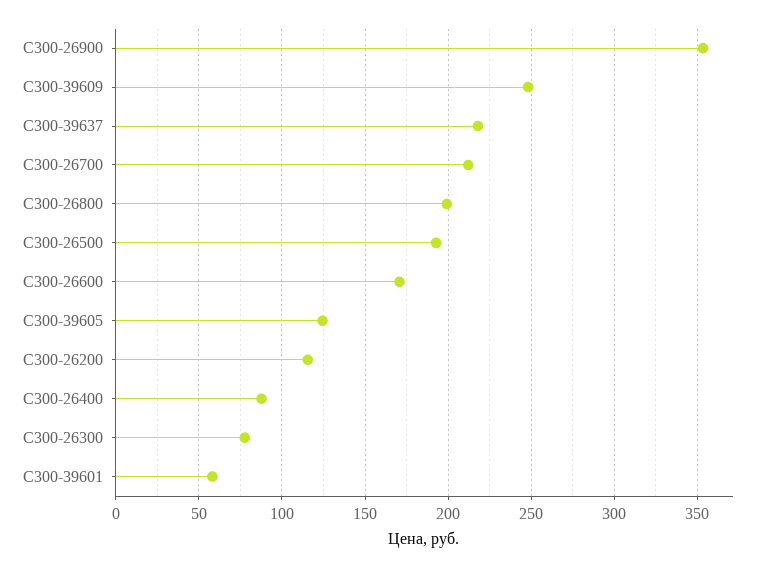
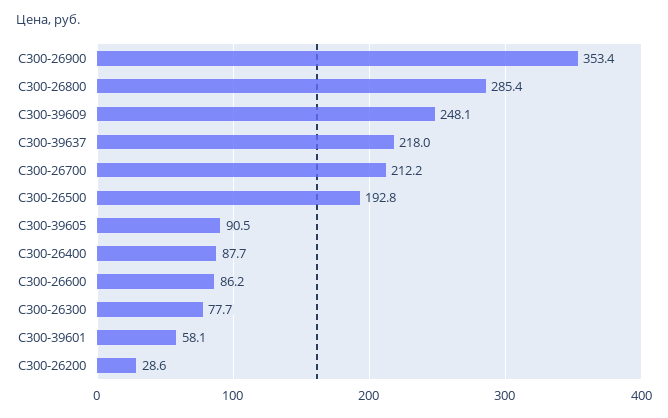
С300-26800: 200 -> 285.4
С300-26600: 170 -> 86.2
С300-39605: 125 -> 90.5
С300-26200: 115 -> 28.6

